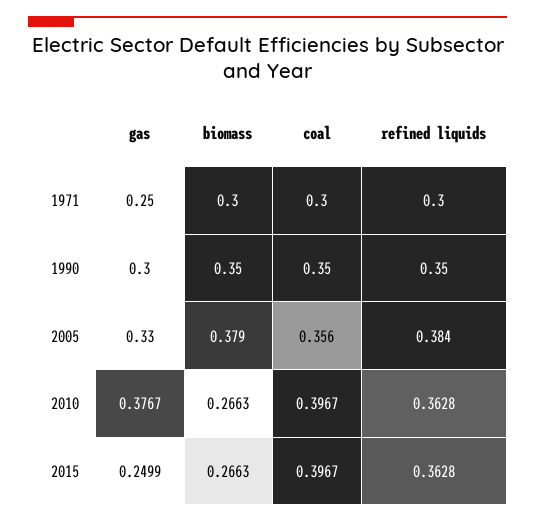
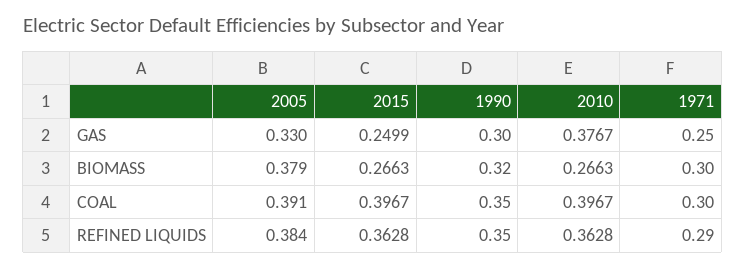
refined liquids, 1971: 0.3 -> 0.29
biomass, 1990: 0.35 -> 0.32
coal, 2005: 0.356 -> 0.391

